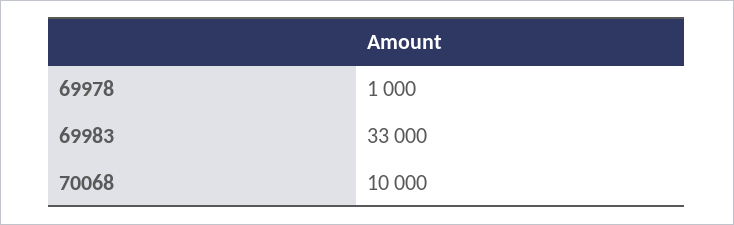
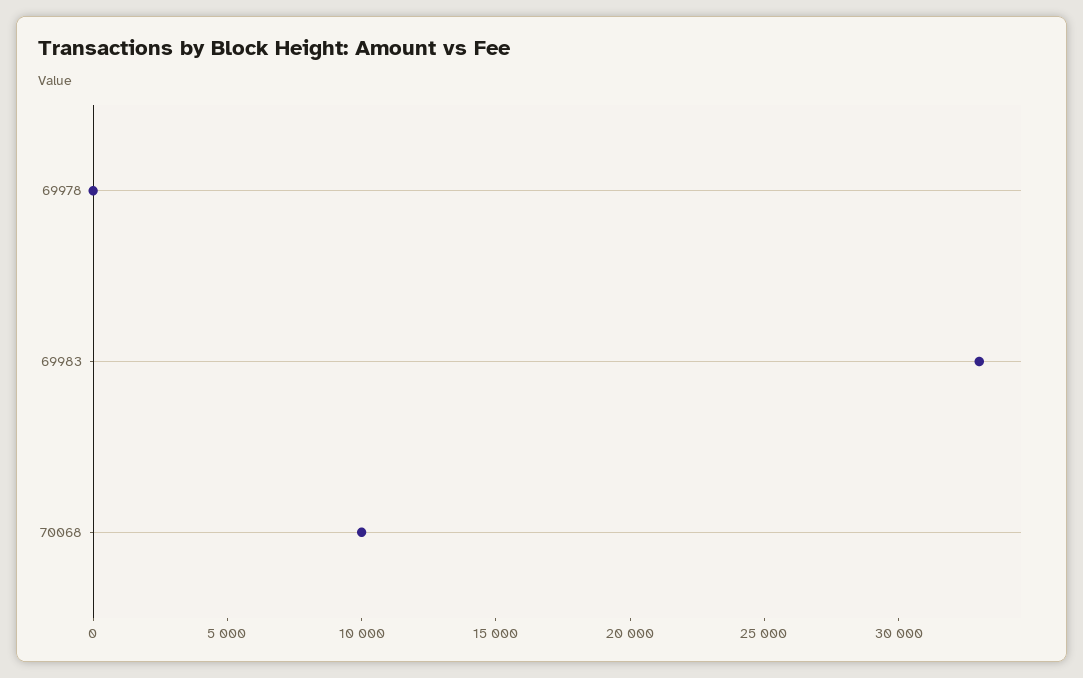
69978: 1000 -> 0

